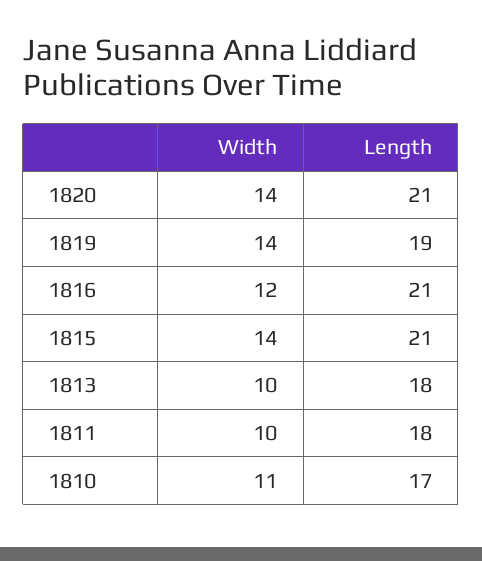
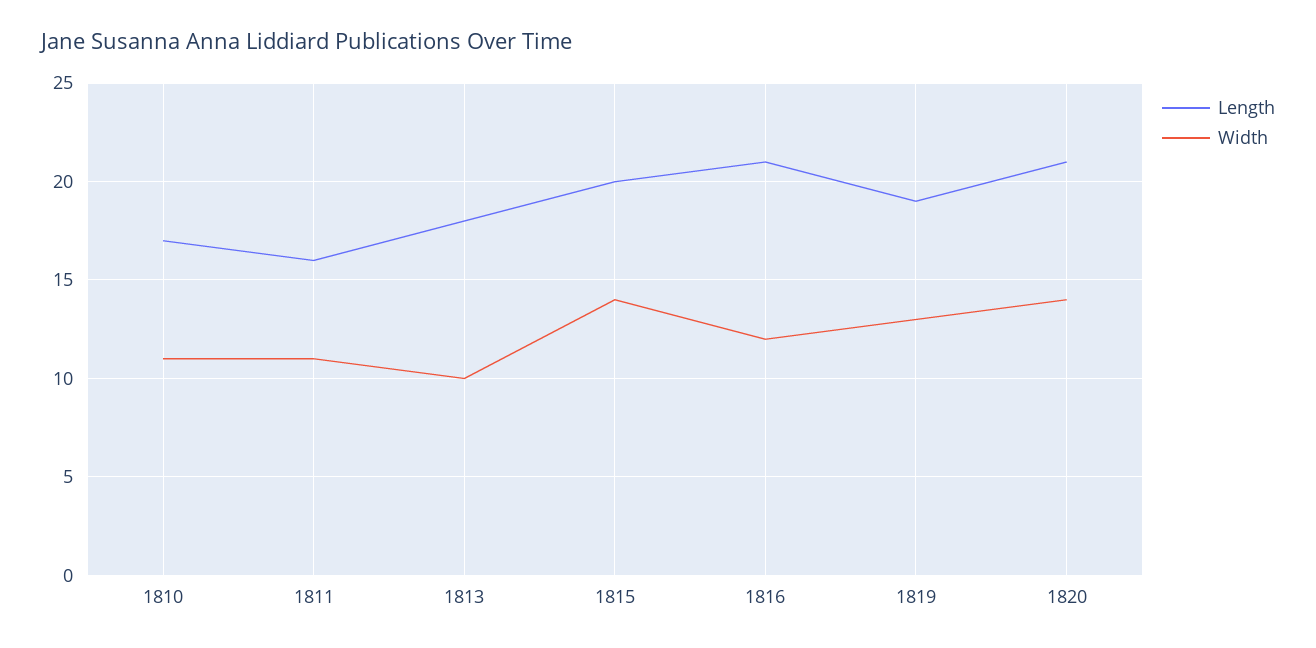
Width, 1819: 14 -> 13
Length, 1815: 21 -> 20
Width, 1811: 10 -> 11
Length, 1811: 18 -> 16

